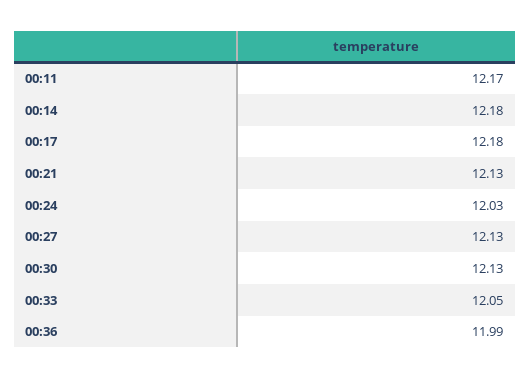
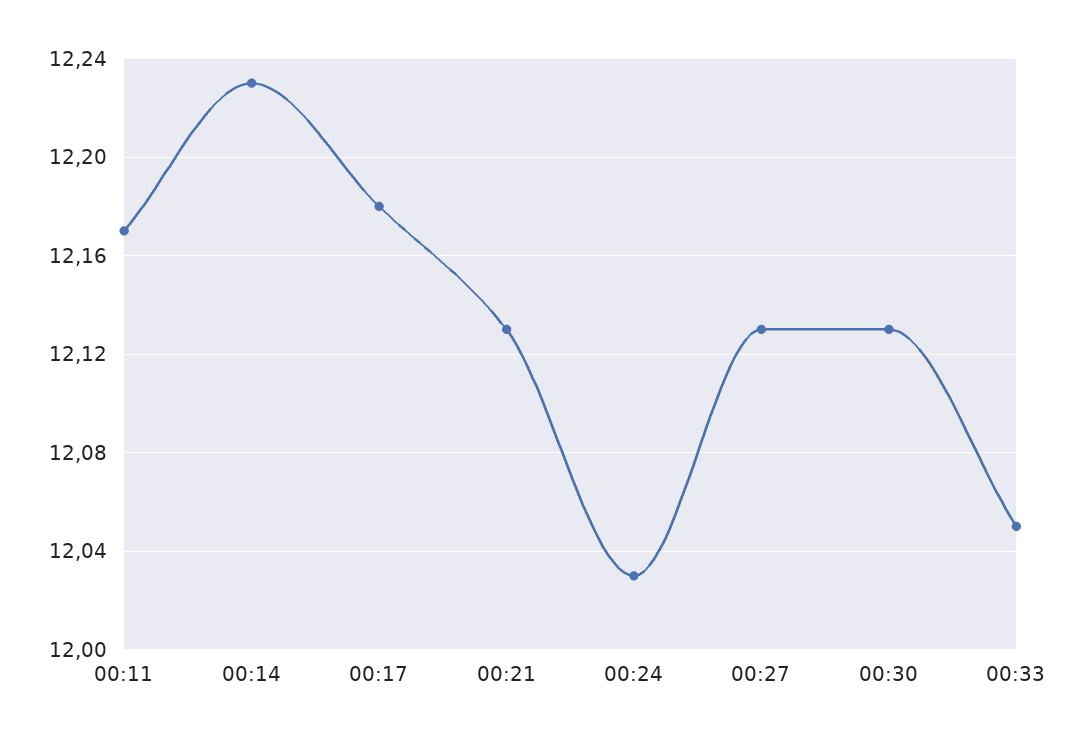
00:14: 12.18 -> 12.23
00:36: 11.99 -> none

